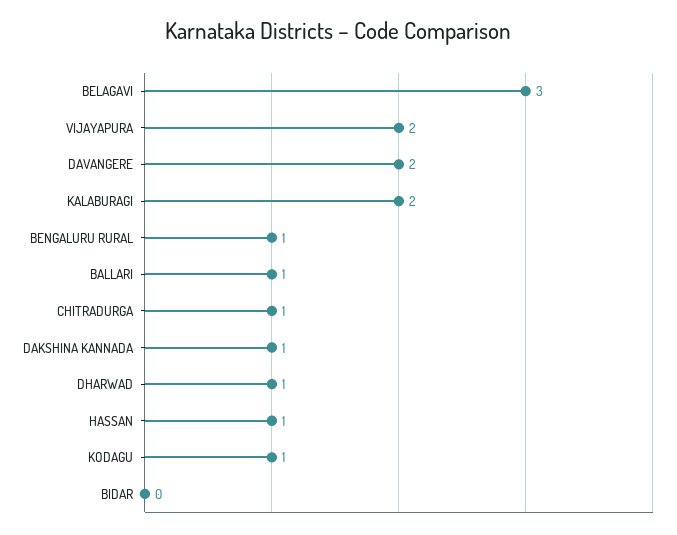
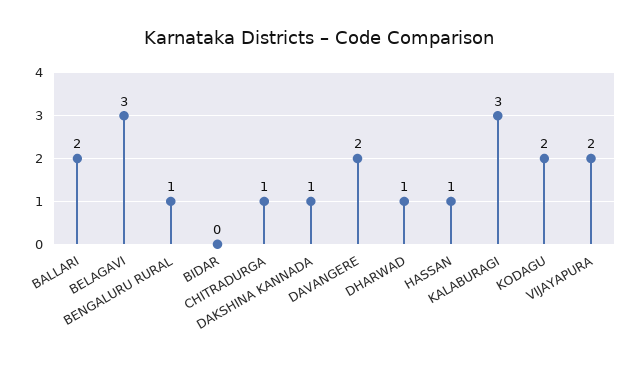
KALABURAGI: 2 -> 3
BALLARI: 1 -> 2
KODAGU: 1 -> 2

